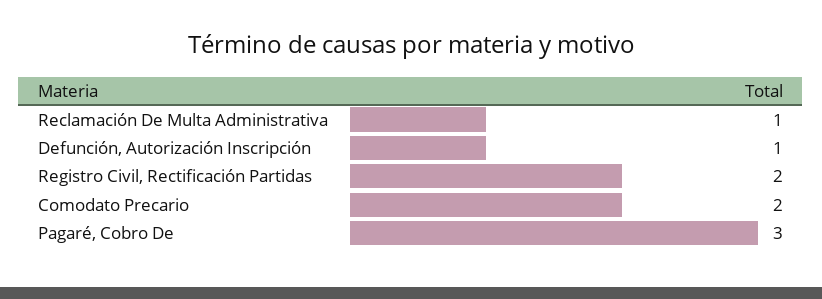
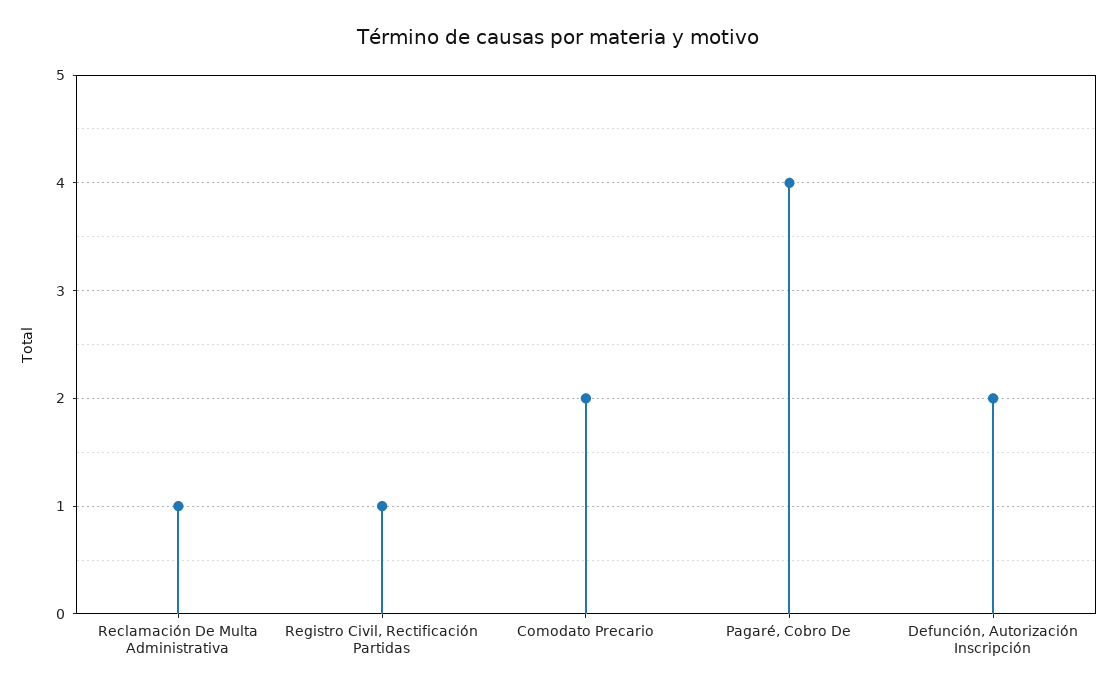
Defunción, Autorización Inscripción: 1 -> 2
Registro Civil, Rectificación Partidas: 2 -> 1
Pagaré, Cobro De: 3 -> 4

